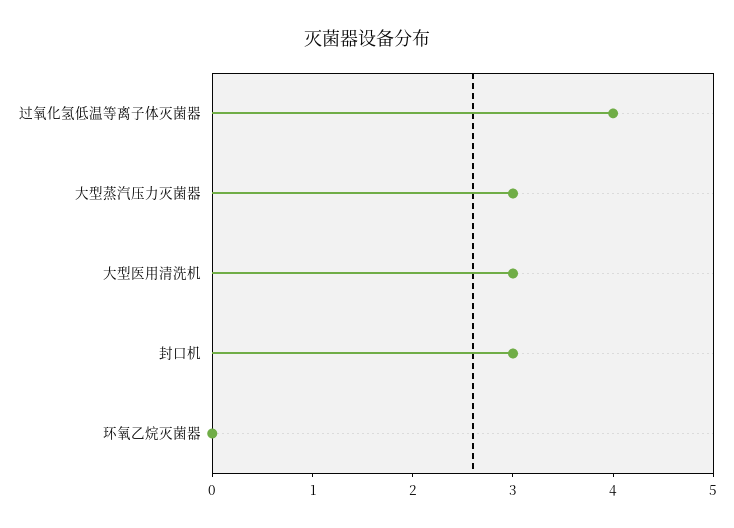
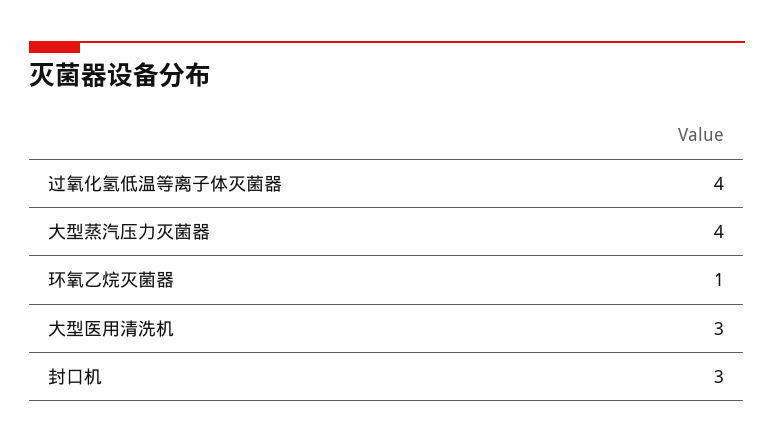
大型蒸汽压力灭菌器: 3 -> 4
环氧乙烷灭菌器: 0 -> 1

